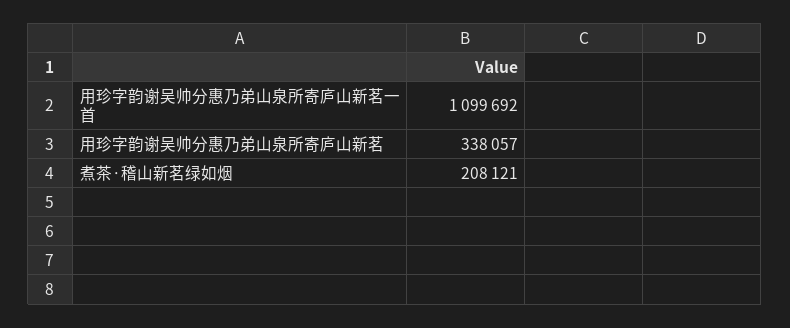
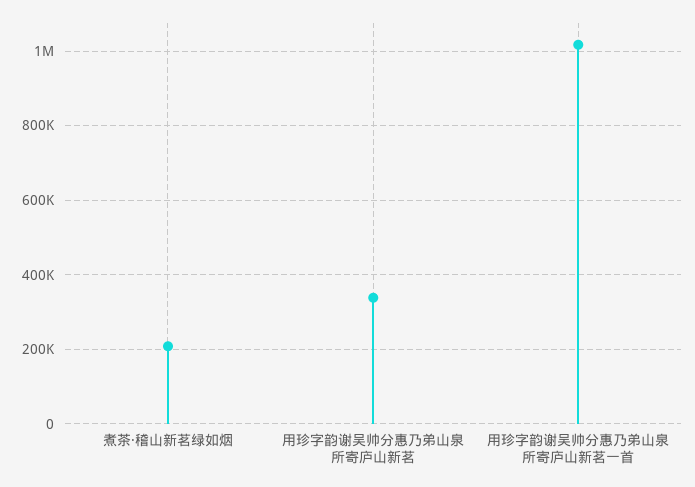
用珍字韵谢吴帅分惠乃弟山泉所寄庐山新茗一首: 1099692 -> 1020000

